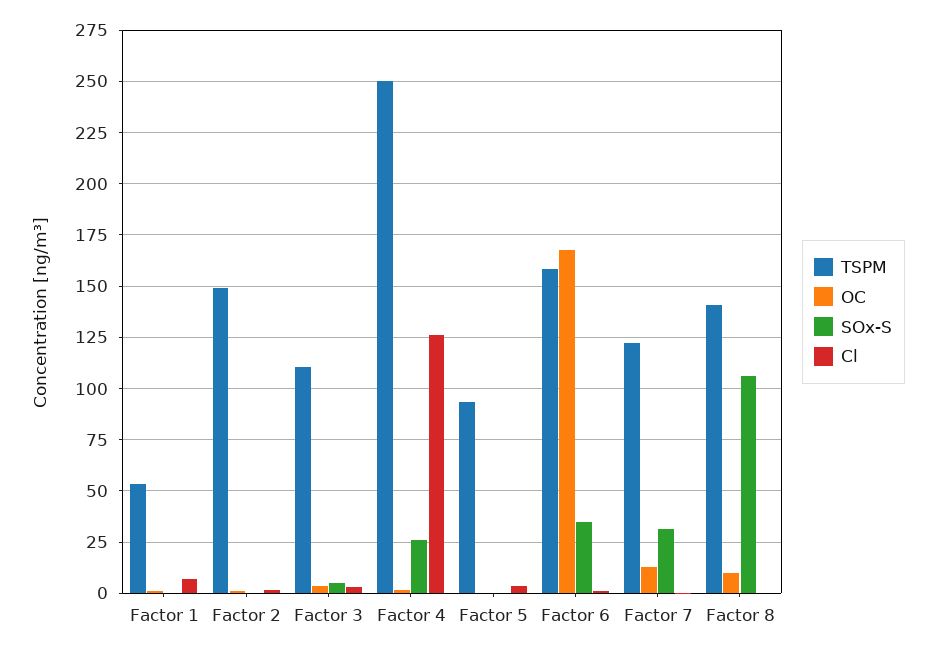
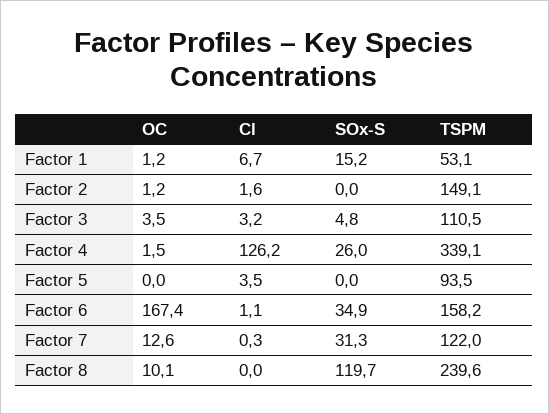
SOx-S, Factor 1: 0 -> 15.2
TSPM, Factor 4: 250 -> 339.1
TSPM, Factor 8: 140 -> 239.6
SOx-S, Factor 8: 105 -> 119.7

